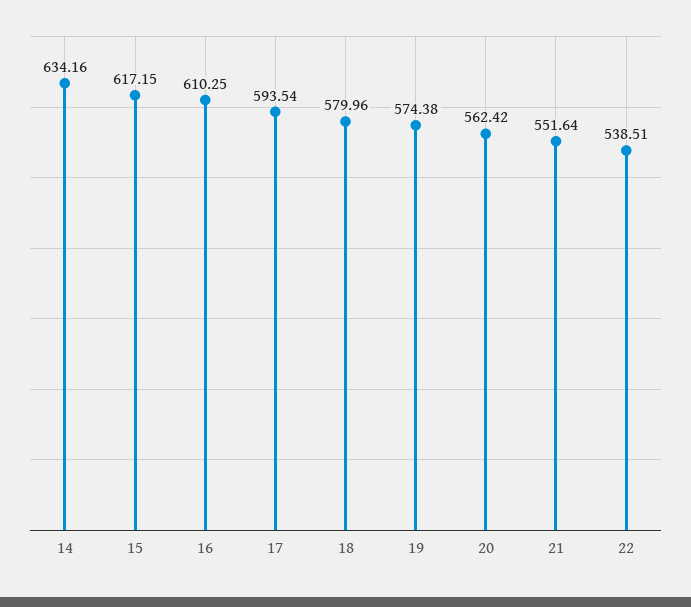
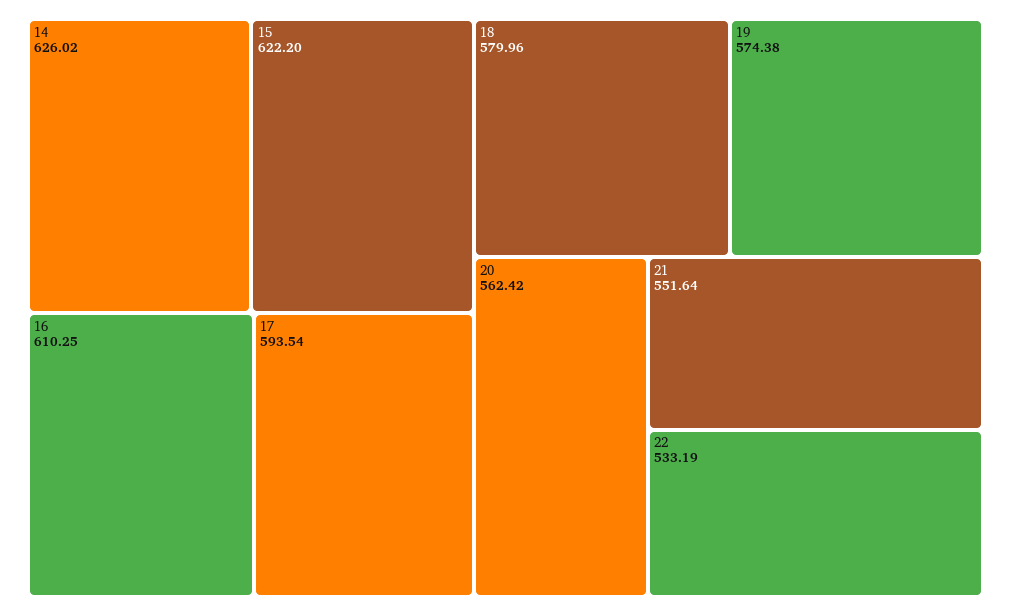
14: 634.16 -> 626.02
15: 617.15 -> 622.2
22: 538.51 -> 533.19

